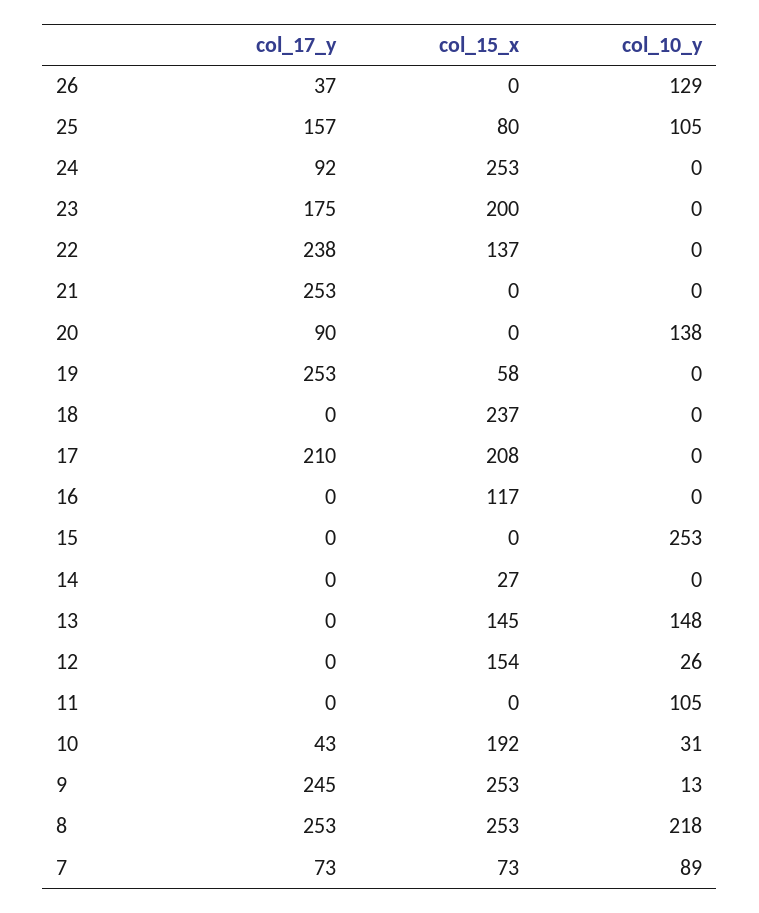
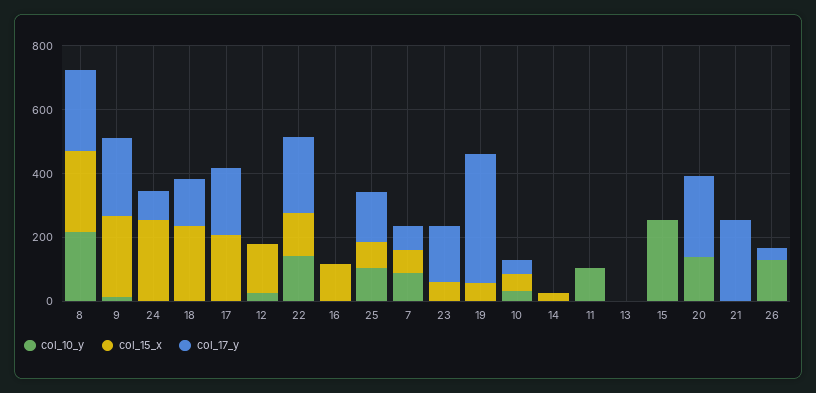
col_15_x, 23: 200 -> 50
col_10_y, 22: 0 -> 150
col_17_y, 20: 90 -> 250
col_17_y, 19: 253 -> 400
col_17_y, 18: 0 -> 150
col_15_x, 13: 145 -> 0
col_10_y, 13: 148 -> 0
col_15_x, 10: 192 -> 50

